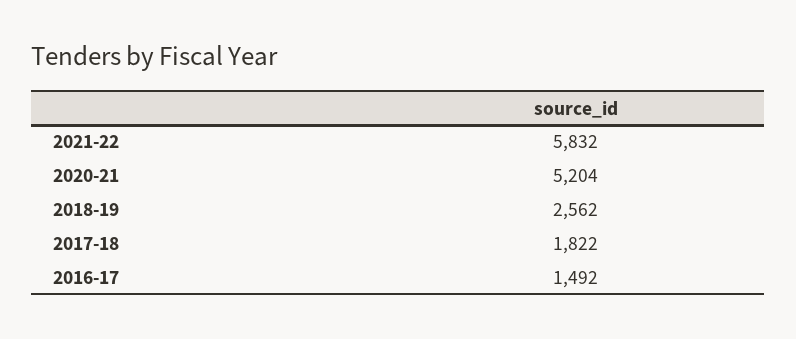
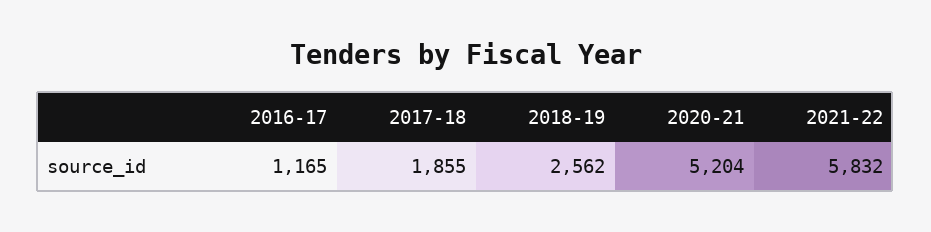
2017-18: 1822 -> 1855
2016-17: 1492 -> 1165

